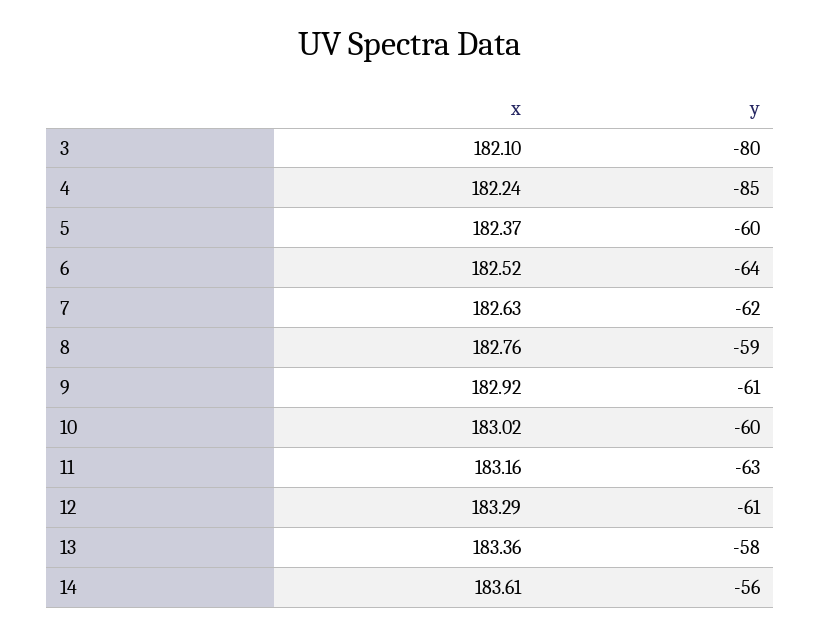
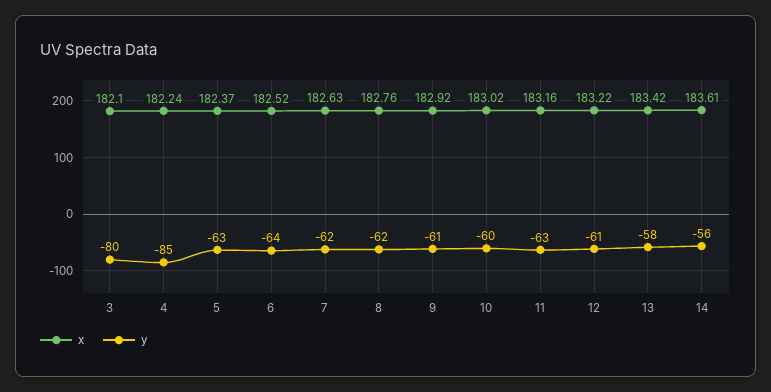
y, 5: -60 -> -63
y, 8: -59 -> -62
x, 12: 183.29 -> 183.22
x, 13: 183.36 -> 183.42

